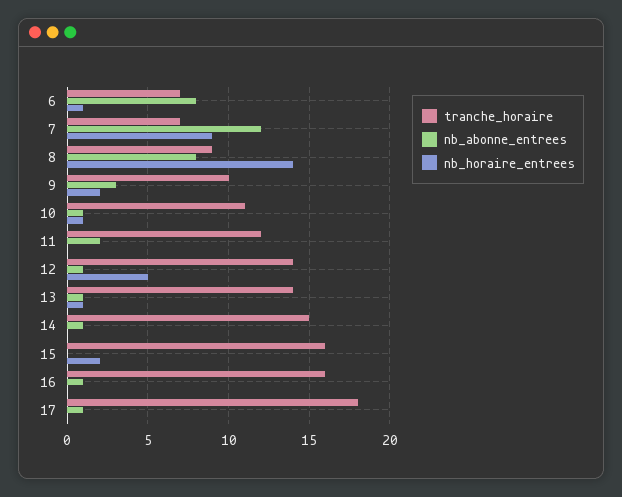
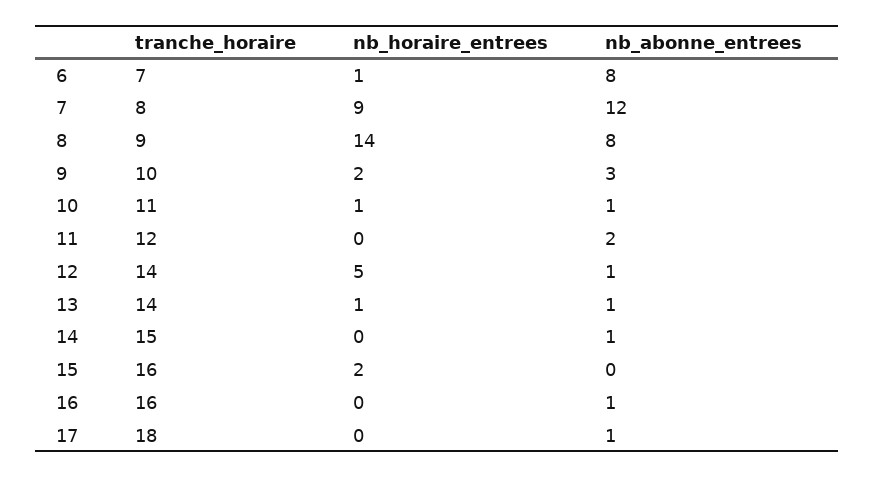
tranche_horaire, 7: 7 -> 8

